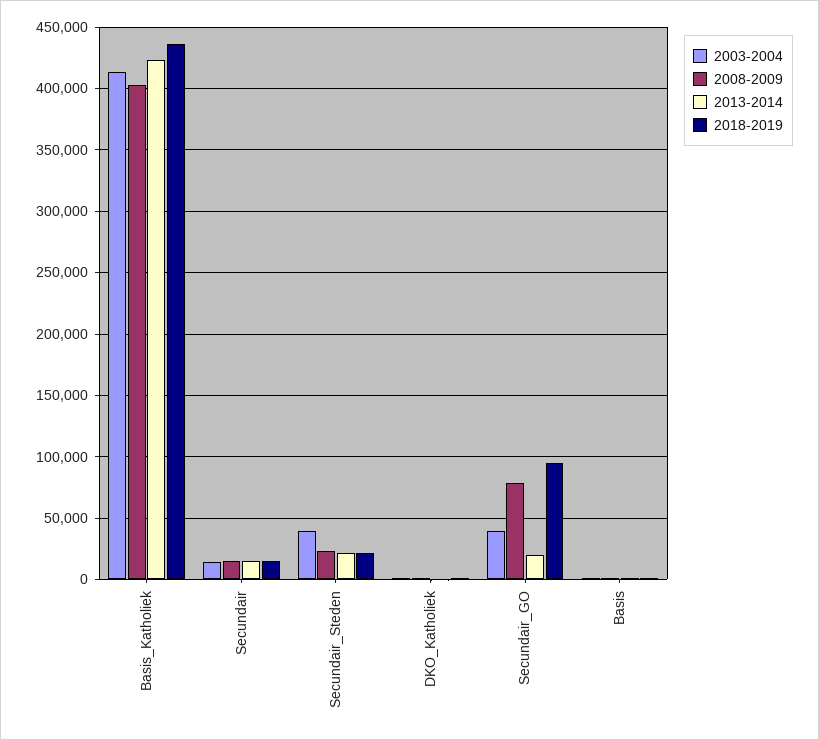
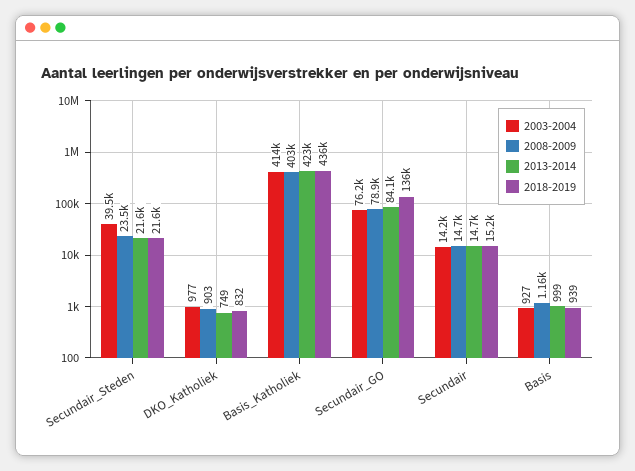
2003-2004, Secundair_GO: 40000 -> 76200
2013-2014, Secundair_GO: 20000 -> 84100
2018-2019, Secundair_GO: 95000 -> 136000

